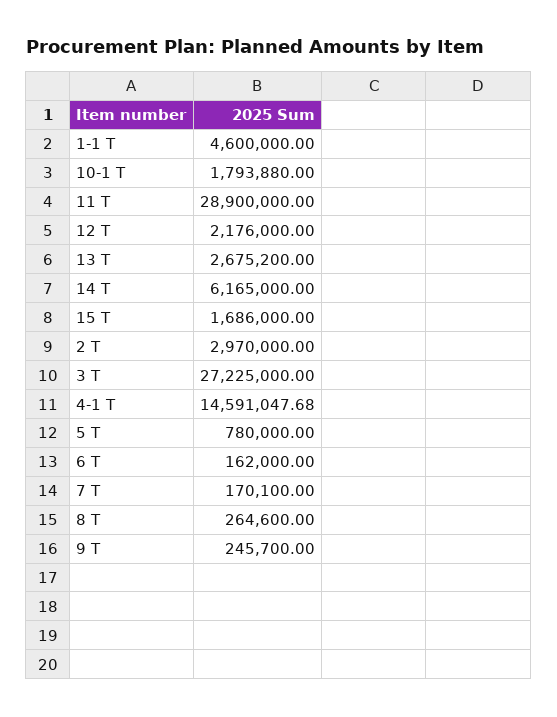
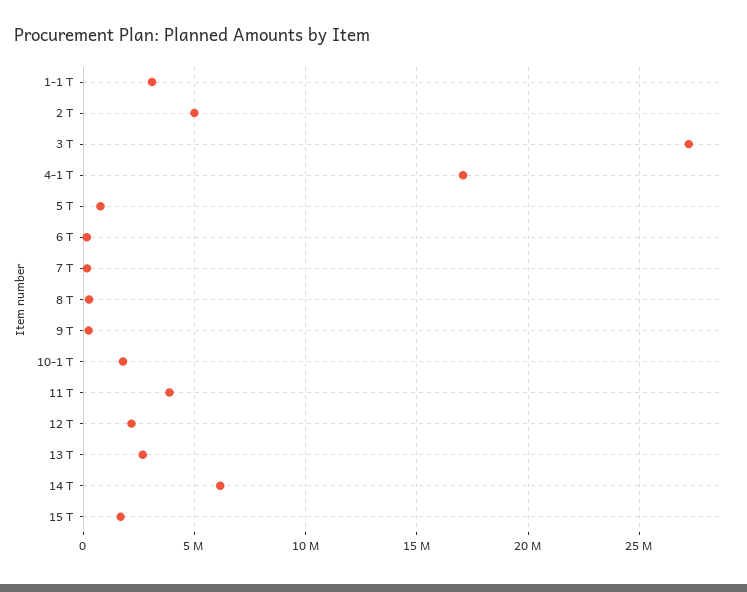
1-1 T: 4600000 -> 3000000
11 T: 28900000 -> 4000000
2 T: 2970000 -> 5000000
4-1 T: 14591047.68 -> 17000000

